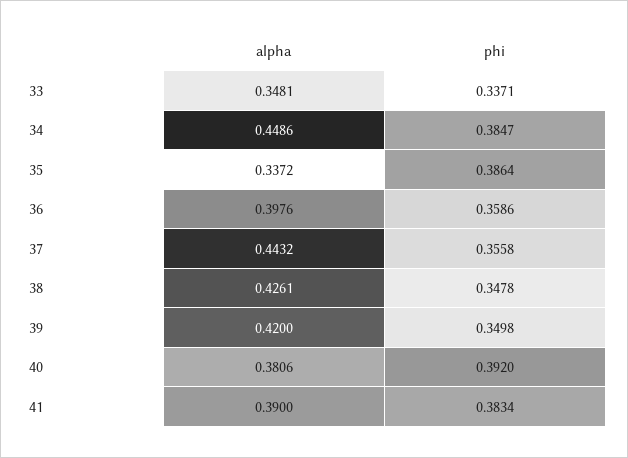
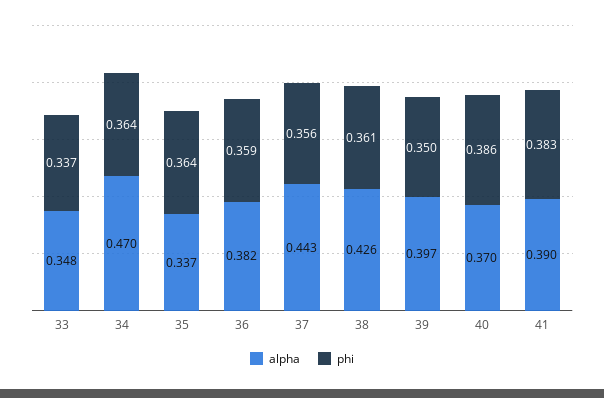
alpha, 34: 0.4486 -> 0.47
phi, 34: 0.3847 -> 0.364
phi, 35: 0.3864 -> 0.364
alpha, 36: 0.3976 -> 0.382
phi, 38: 0.3478 -> 0.361
alpha, 39: 0.42 -> 0.397
alpha, 40: 0.3806 -> 0.37
phi, 40: 0.392 -> 0.386

